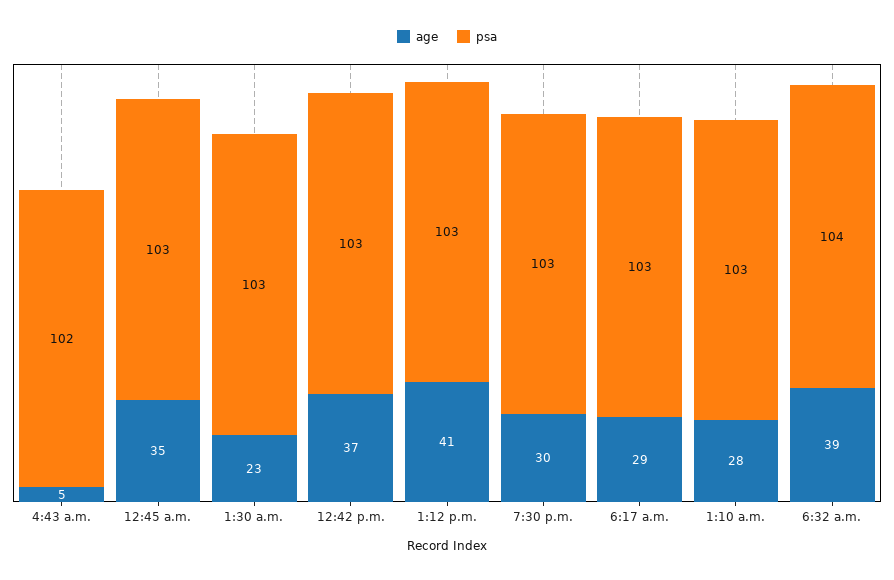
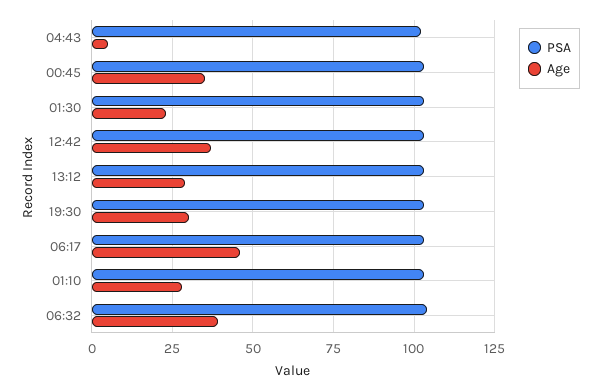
age, 1:12 p.m.: 41 -> 30
age, 6:17 a.m.: 29 -> 45

